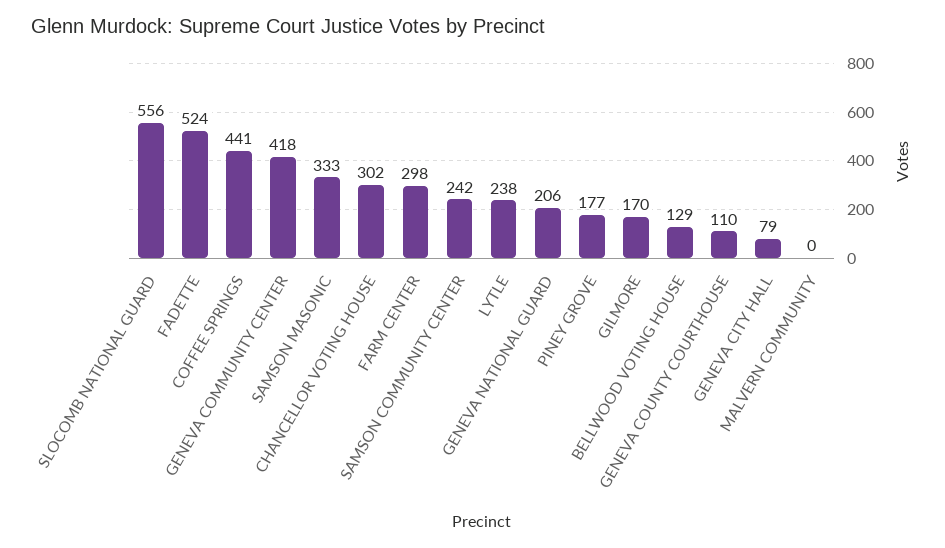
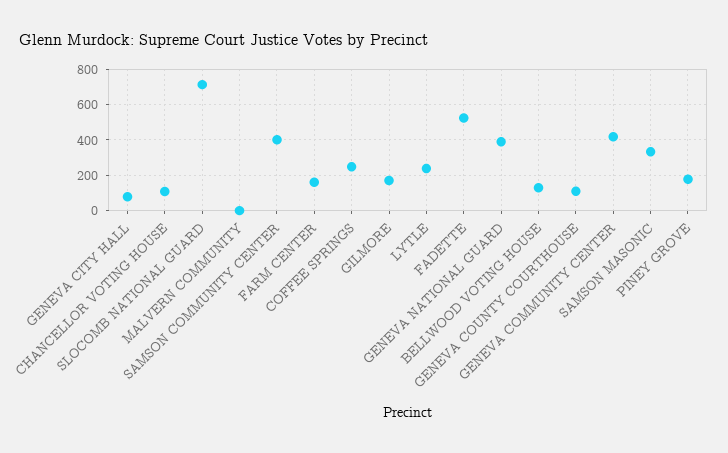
SLOCOMB NATIONAL GUARD: 556 -> 700
COFFEE SPRINGS: 441 -> 250
CHANCELLOR VOTING HOUSE: 302 -> 100
FARM CENTER: 298 -> 150
SAMSON COMMUNITY CENTER: 242 -> 400
GENEVA NATIONAL GUARD: 206 -> 400

